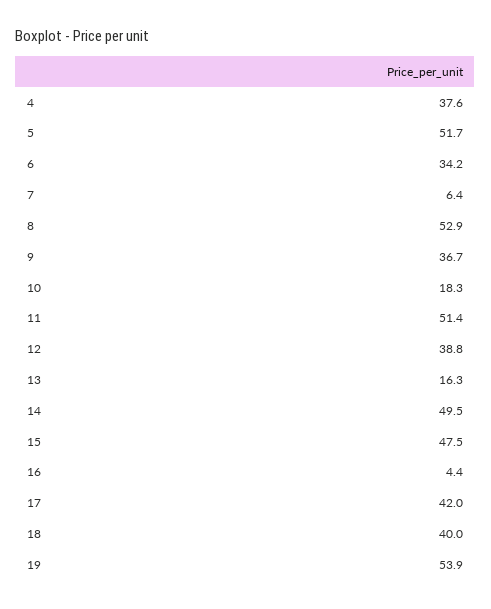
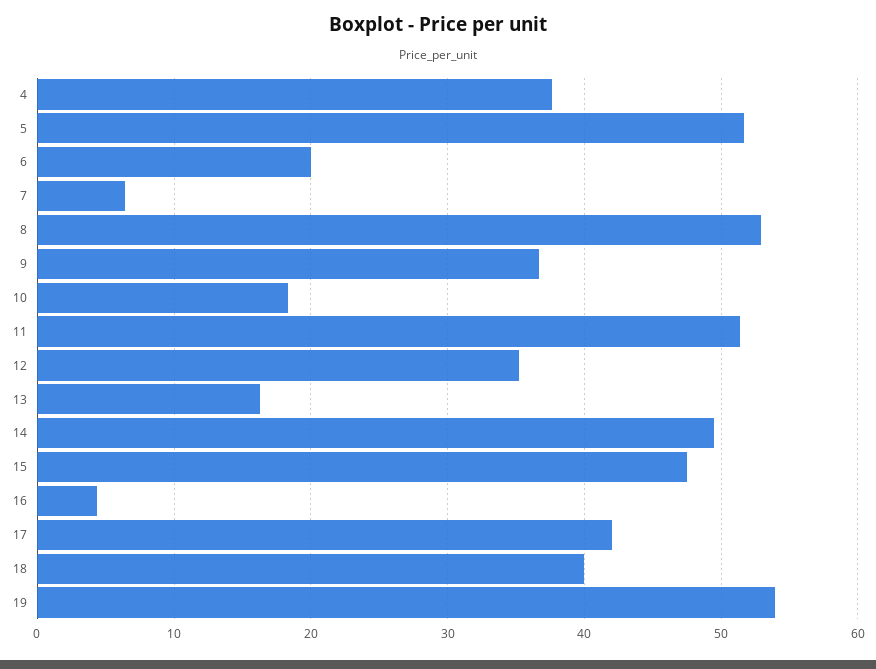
6: 34.2 -> 20
12: 38.8 -> 35

